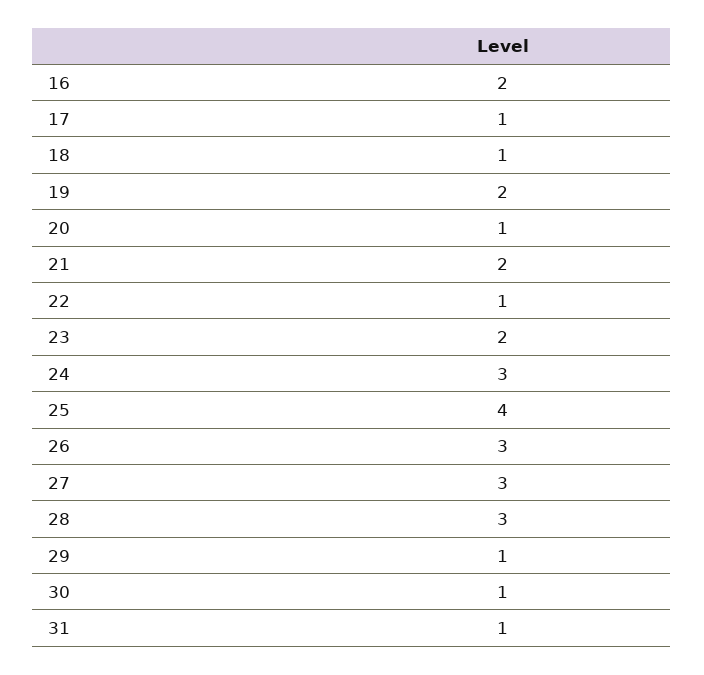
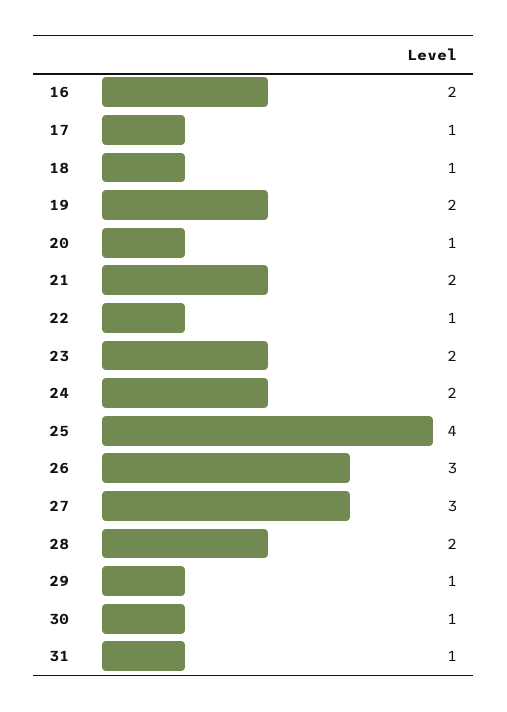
24: 3 -> 2
28: 3 -> 2

